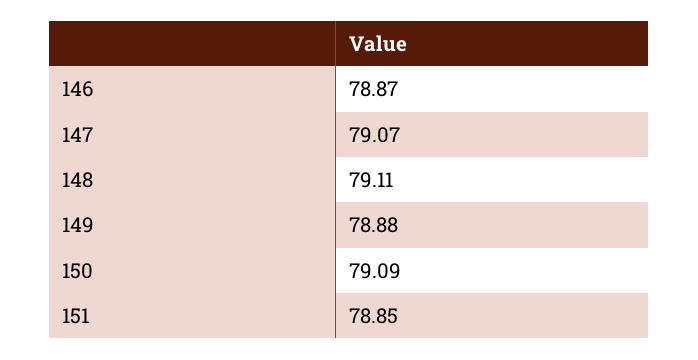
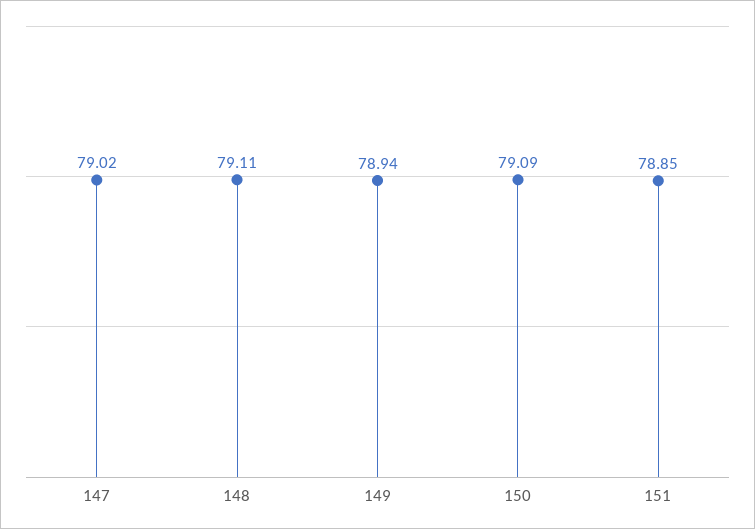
146: 78.87 -> none
147: 79.07 -> 79.02
149: 78.88 -> 78.94

